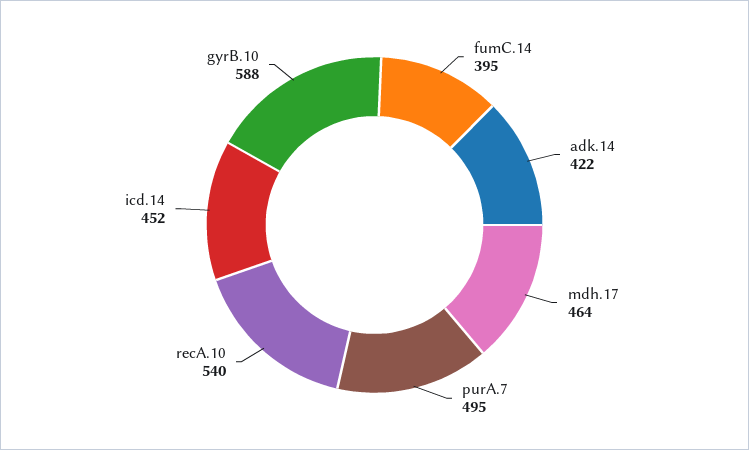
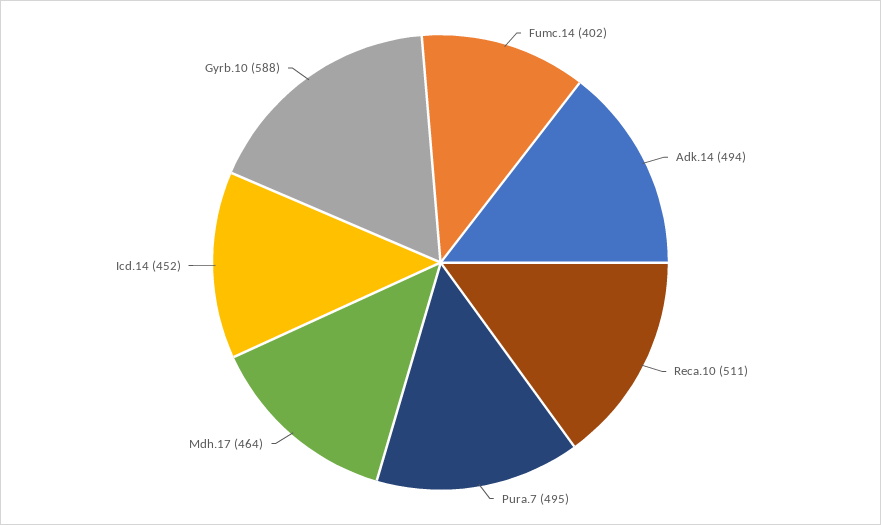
fumC.14: 395 -> 402
adk.14: 422 -> 494
recA.10: 540 -> 511

